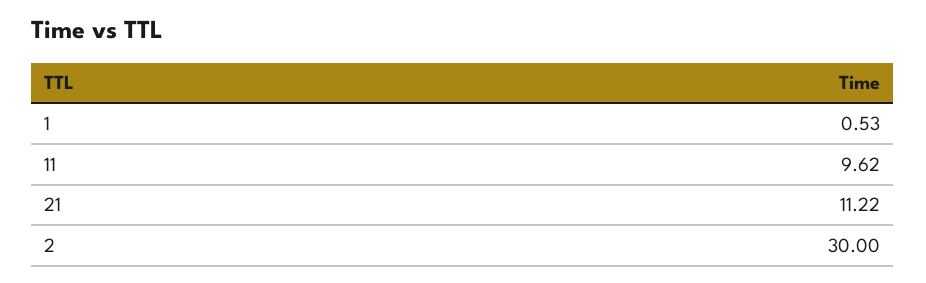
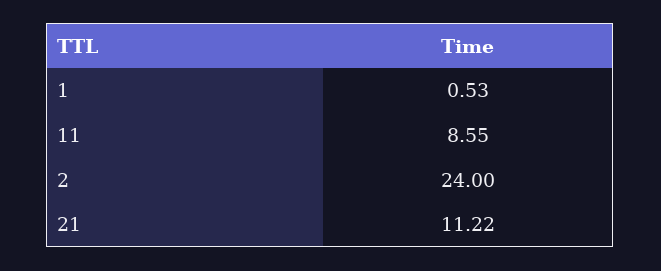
11: 9.62 -> 8.55
2: 30 -> 24

